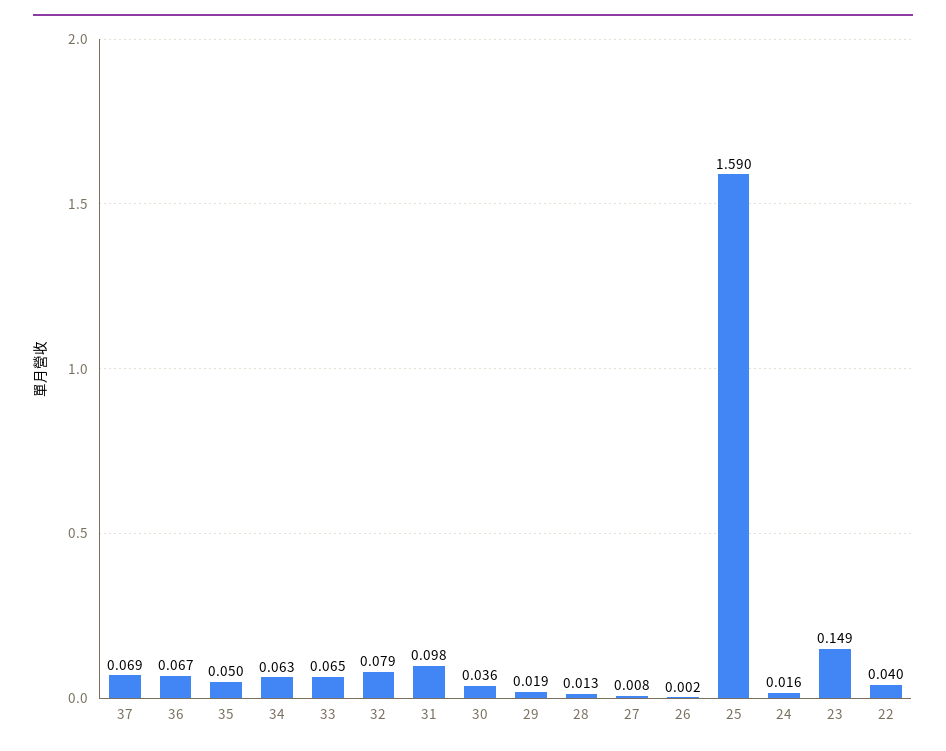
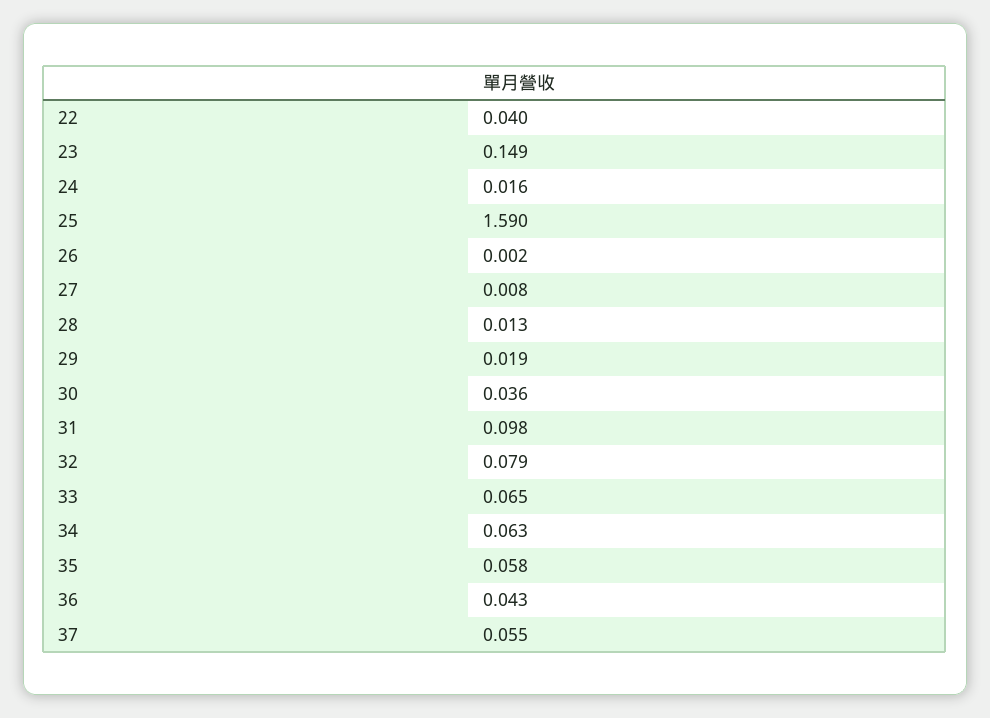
37: 0.069 -> 0.055
36: 0.067 -> 0.043
35: 0.05 -> 0.058

